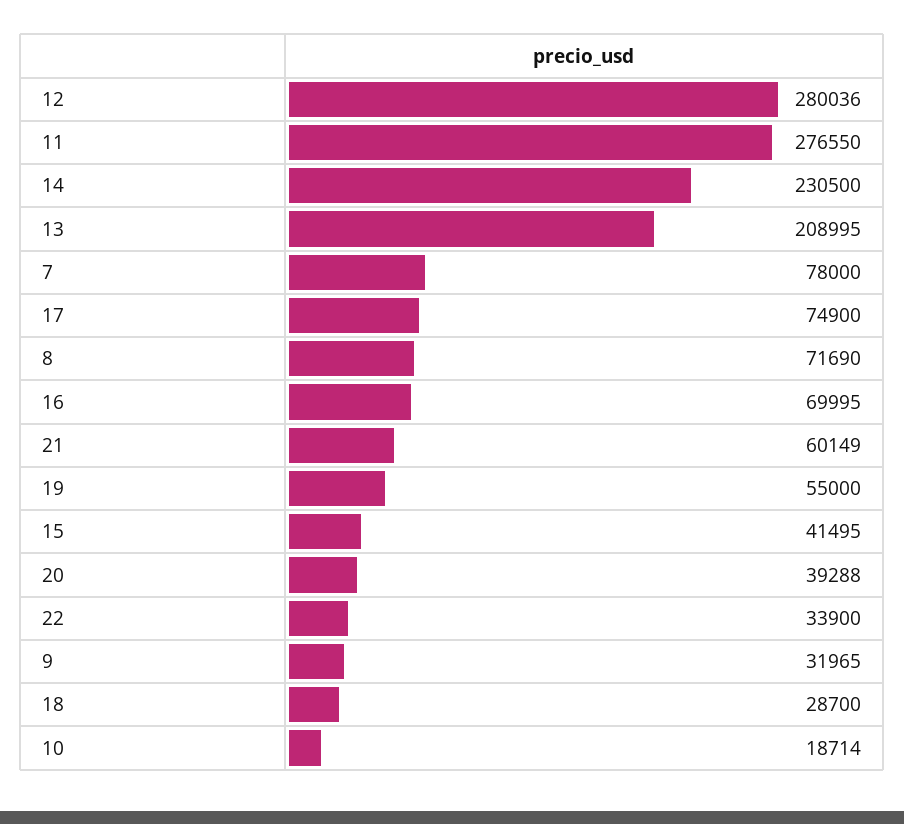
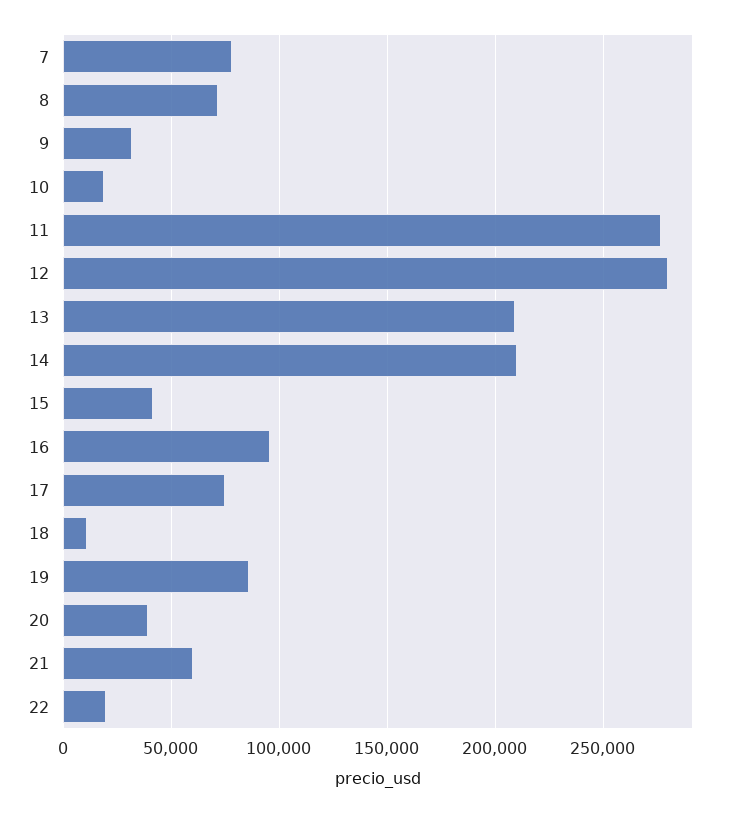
14: 230500 -> 210000
16: 69995 -> 95000
19: 55000 -> 85000
22: 33900 -> 20000
18: 28700 -> 10000

